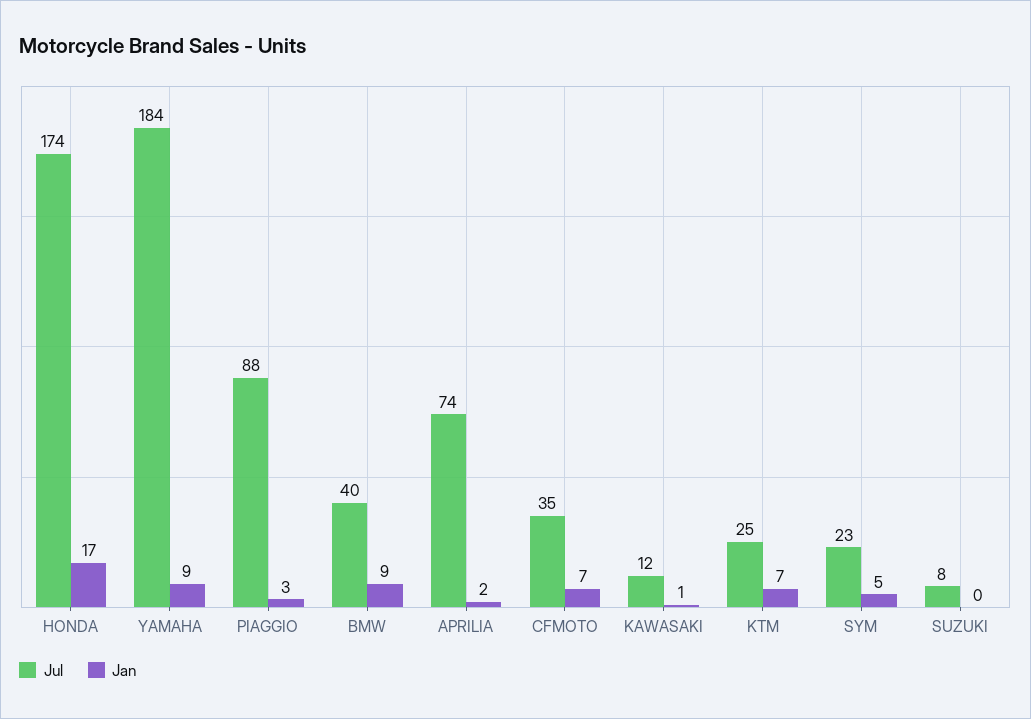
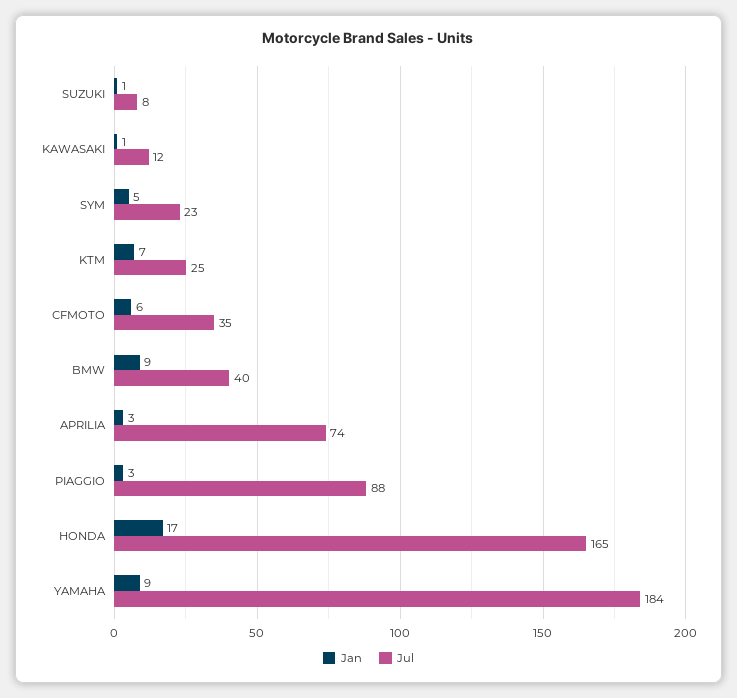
Jul, HONDA: 174 -> 165
Jan, APRILIA: 2 -> 3
Jan, CFMOTO: 7 -> 6
Jan, SUZUKI: 0 -> 1

